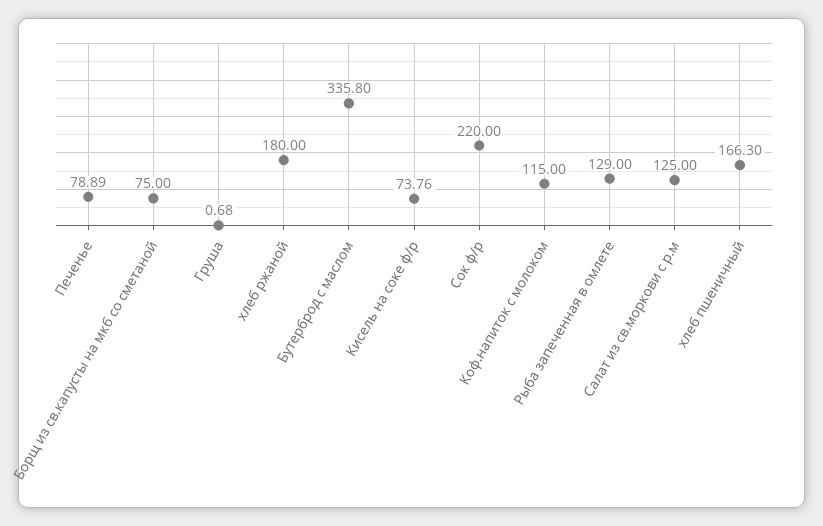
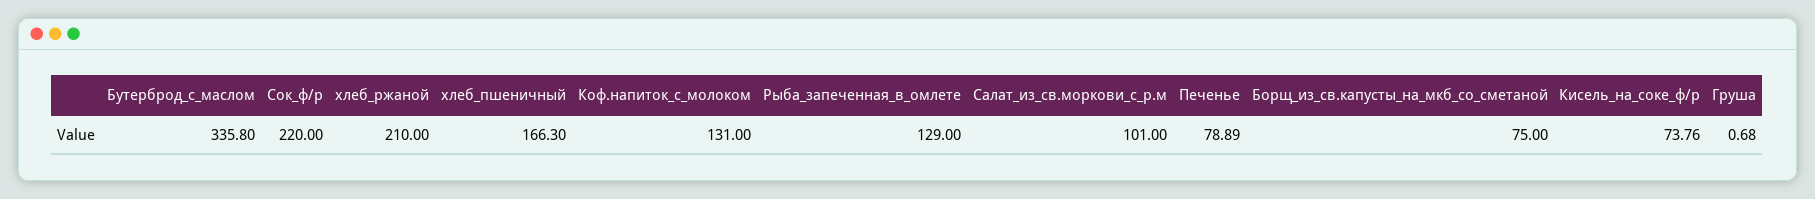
хлеб ржаной: 180 -> 210
Коф.напиток с молоком: 115 -> 131
Салат из св.моркови с р.м: 125 -> 101

